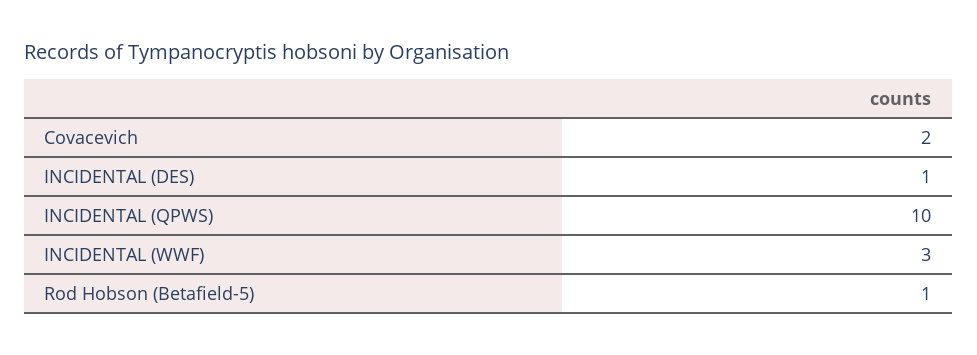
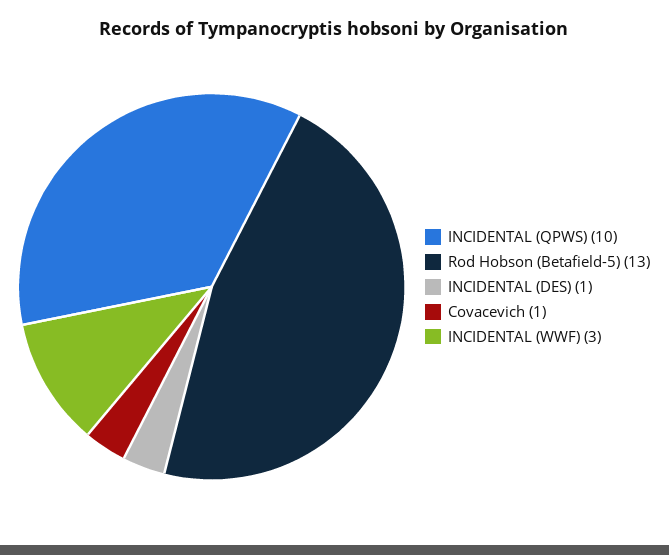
Covacevich: 2 -> 1
Rod Hobson (Betafield-5): 1 -> 13

